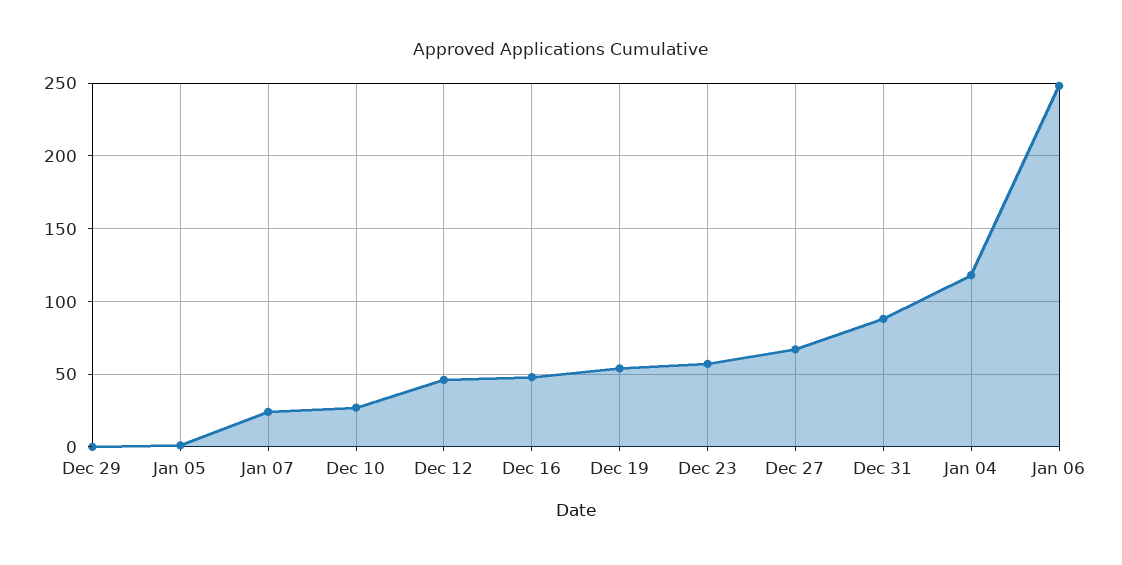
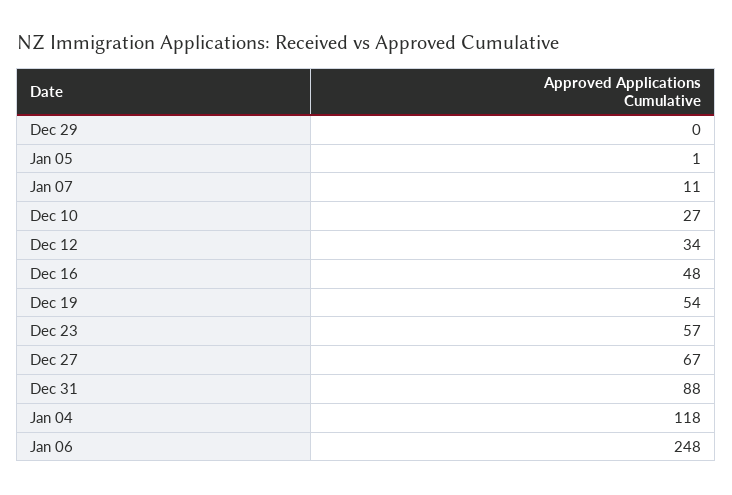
Jan 07: 25 -> 11
Dec 12: 45 -> 34

